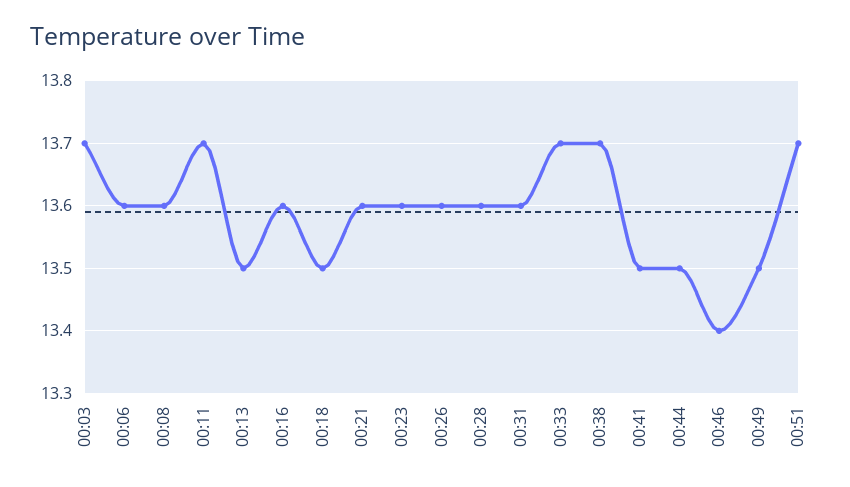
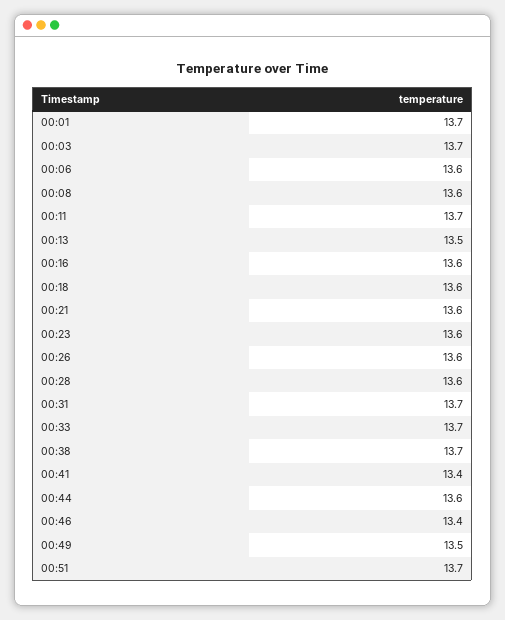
00:18: 13.5 -> 13.6
00:31: 13.6 -> 13.7
00:41: 13.5 -> 13.4
00:44: 13.5 -> 13.6
00:01: none -> 13.7

